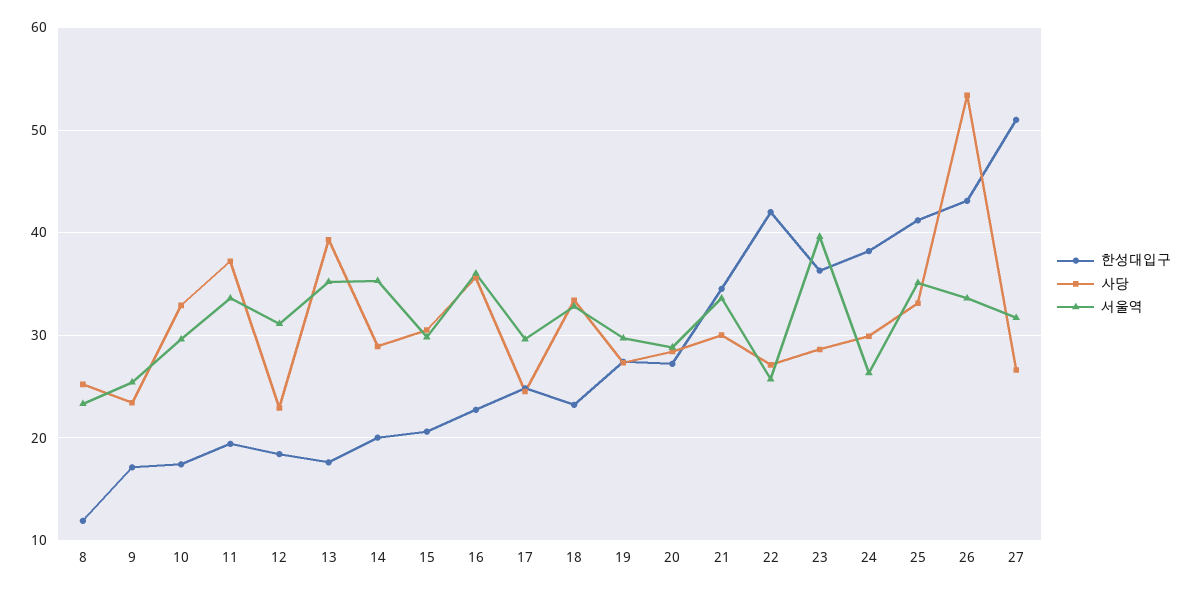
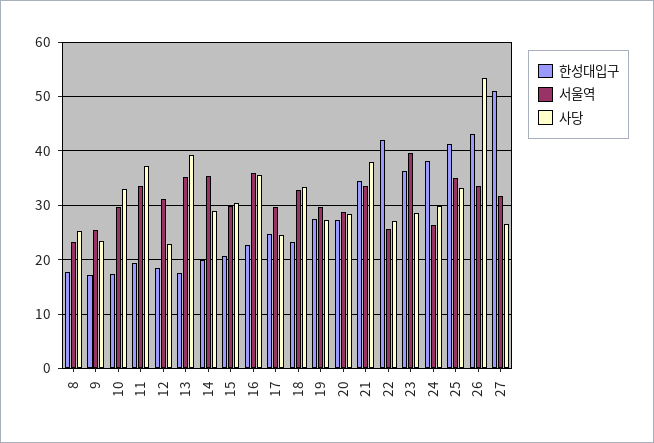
한성대입구, 8: 12 -> 18
사당, 21: 30 -> 38

